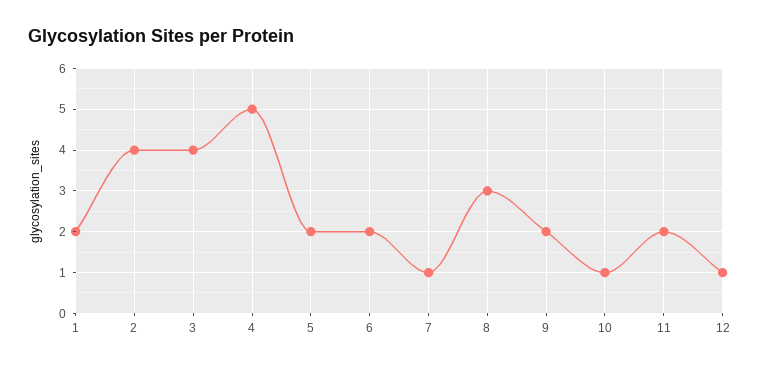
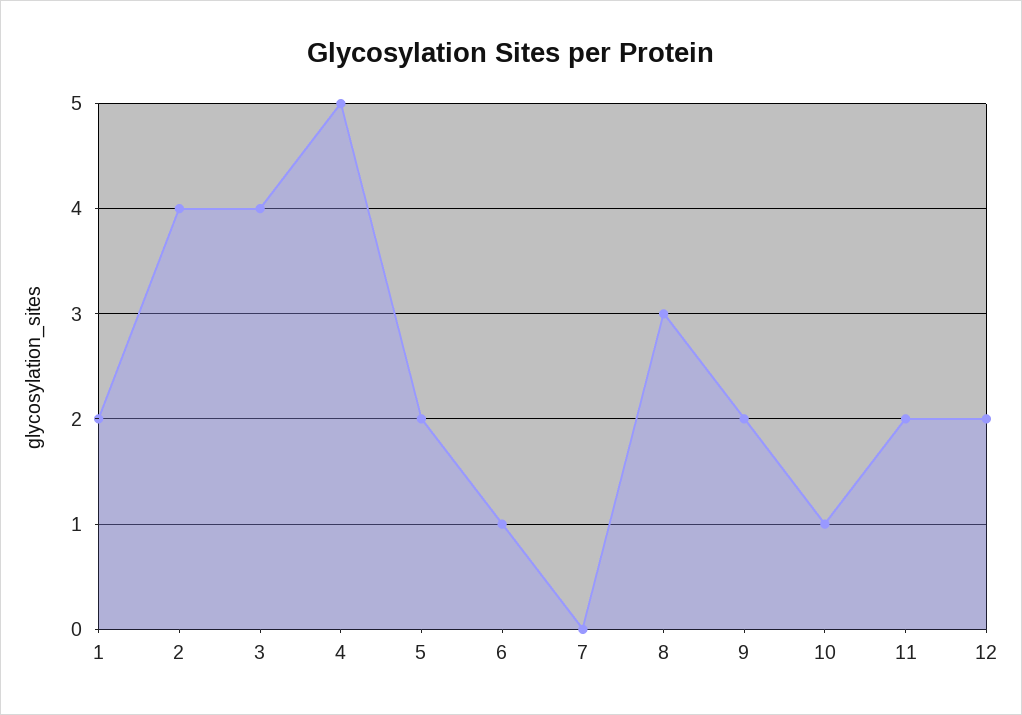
6: 2 -> 1
7: 1 -> 0
12: 1 -> 2

